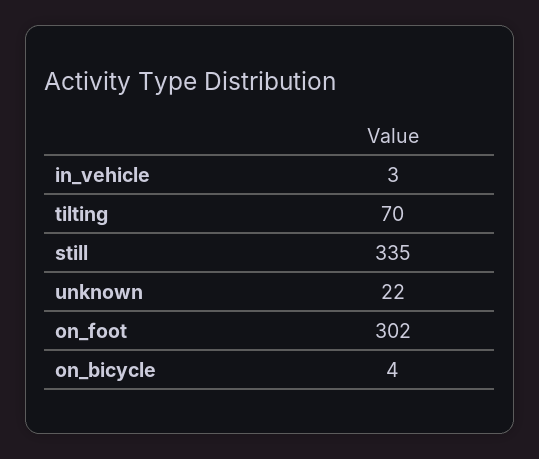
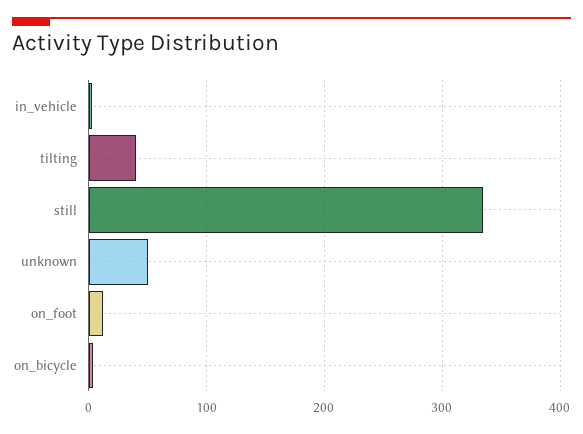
tilting: 70 -> 40
unknown: 22 -> 50
on_foot: 302 -> 10

